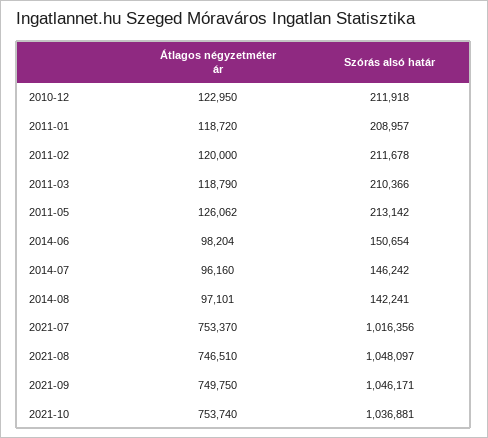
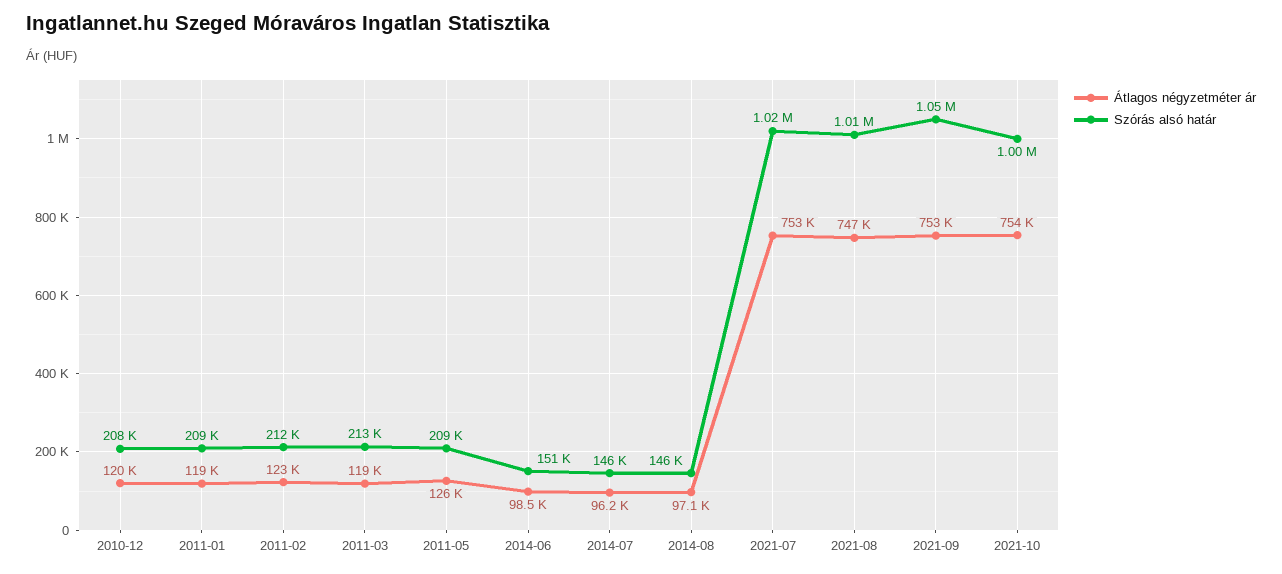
Átlagos négyzetméter ár, 2010-12: 122950 -> 120000
Szórás alsó határ, 2010-12: 211918 -> 208000
Átlagos négyzetméter ár, 2011-02: 120000 -> 123000
Szórás alsó határ, 2011-03: 210366 -> 213000
Szórás alsó határ, 2011-05: 213142 -> 209000
Átlagos négyzetméter ár, 2014-06: 98204 -> 98500
Szórás alsó határ, 2014-08: 142241 -> 146000
Szórás alsó határ, 2021-08: 1048097 -> 1010000
Átlagos négyzetméter ár, 2021-09: 749750 -> 753000
Szórás alsó határ, 2021-10: 1036881 -> 1000000

